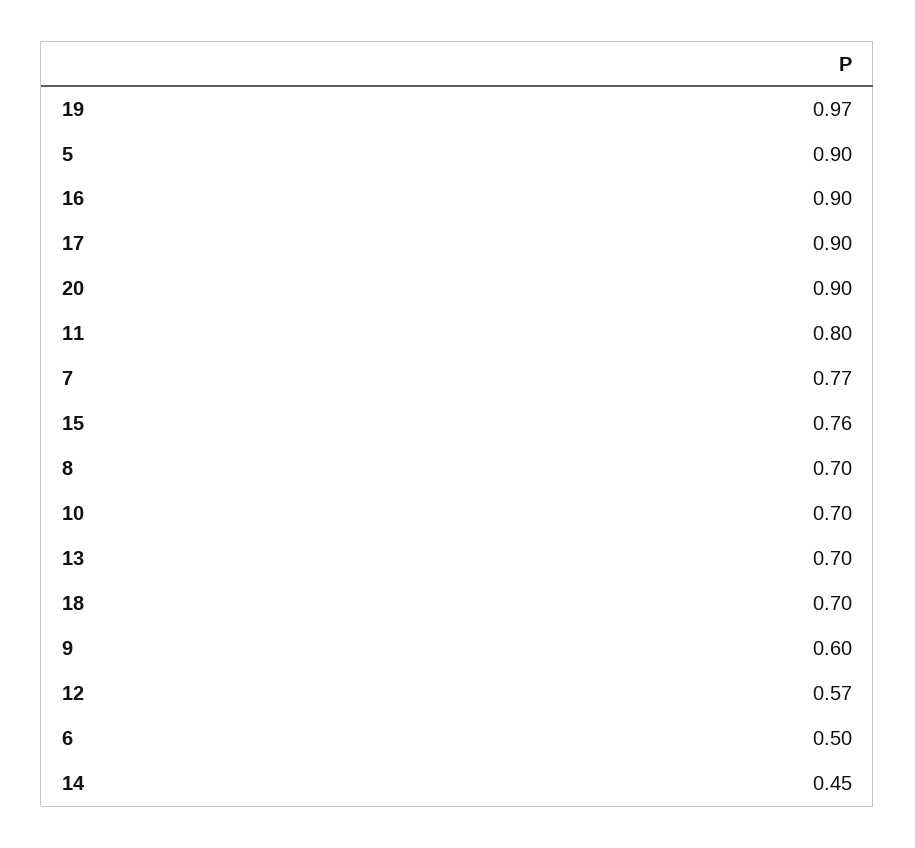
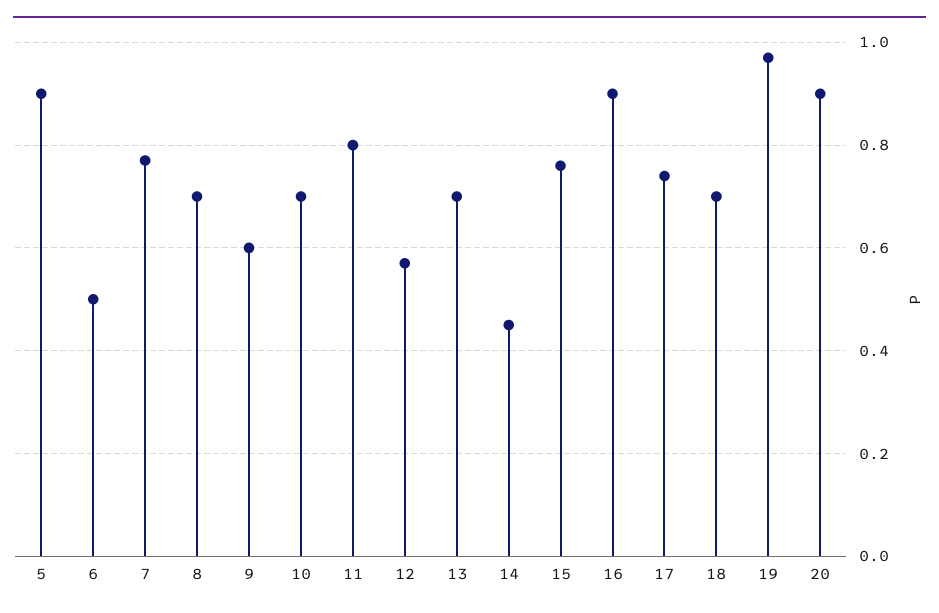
17: 0.9 -> 0.75

